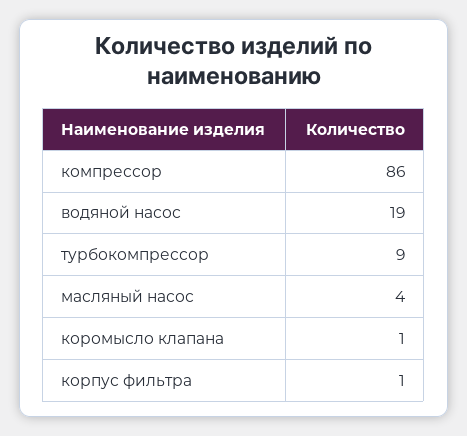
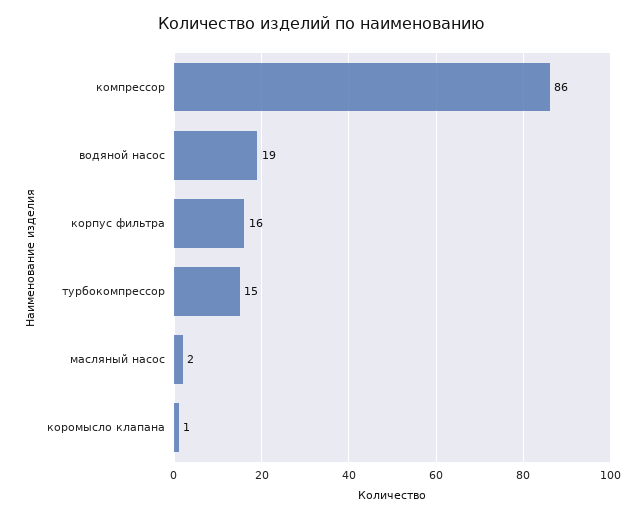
турбокомпрессор: 9 -> 15
масляный насос: 4 -> 2
корпус фильтра: 1 -> 16

